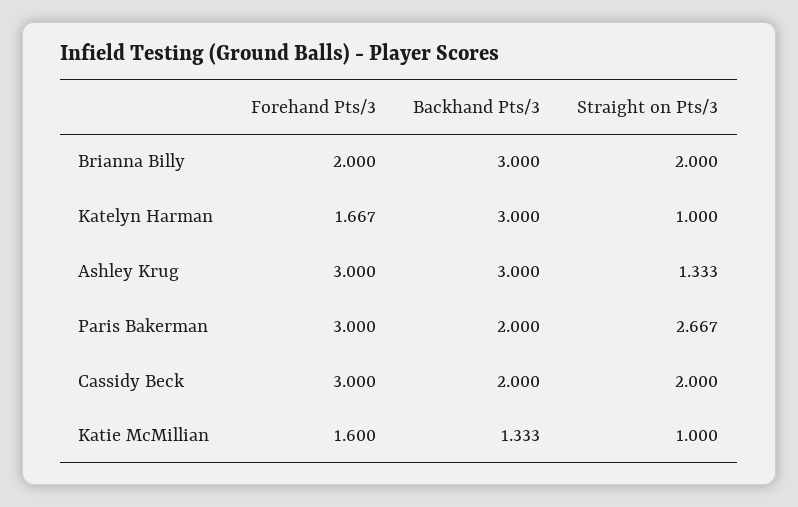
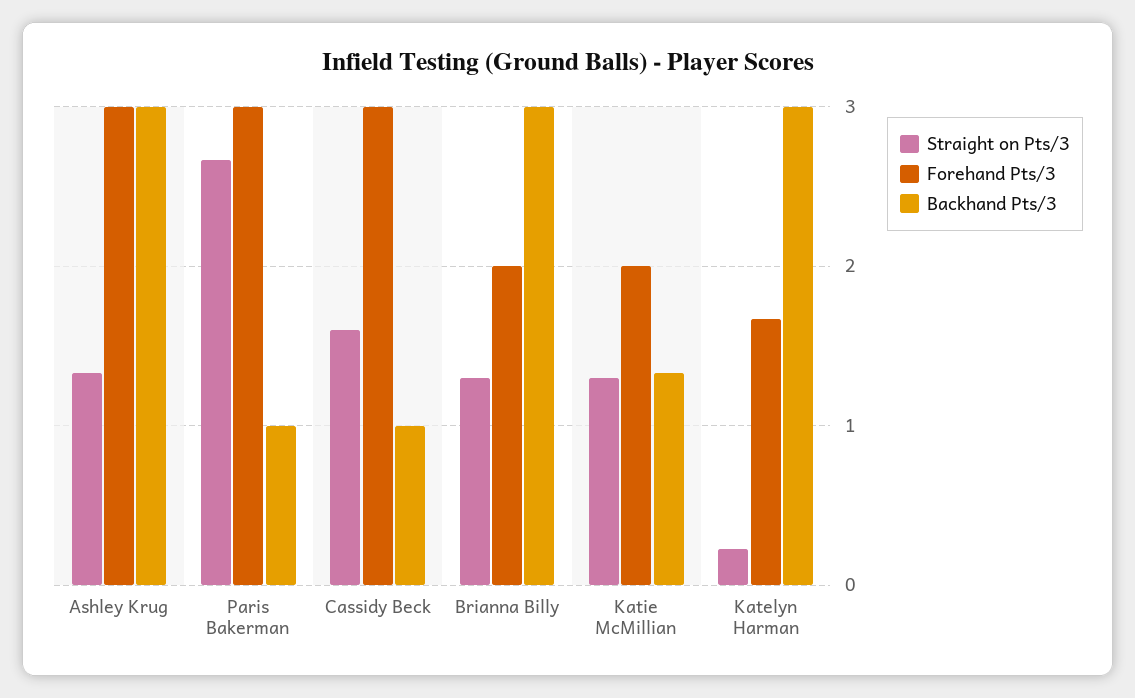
Straight on Pts/3, Brianna Billy: 2 -> 1.3
Straight on Pts/3, Katelyn Harman: 1 -> 0.2
Backhand Pts/3, Paris Bakerman: 2 -> 1
Backhand Pts/3, Cassidy Beck: 2 -> 1
Straight on Pts/3, Cassidy Beck: 2 -> 1.6
Forehand Pts/3, Katie McMillian: 1.6 -> 2
Straight on Pts/3, Katie McMillian: 1 -> 1.3

